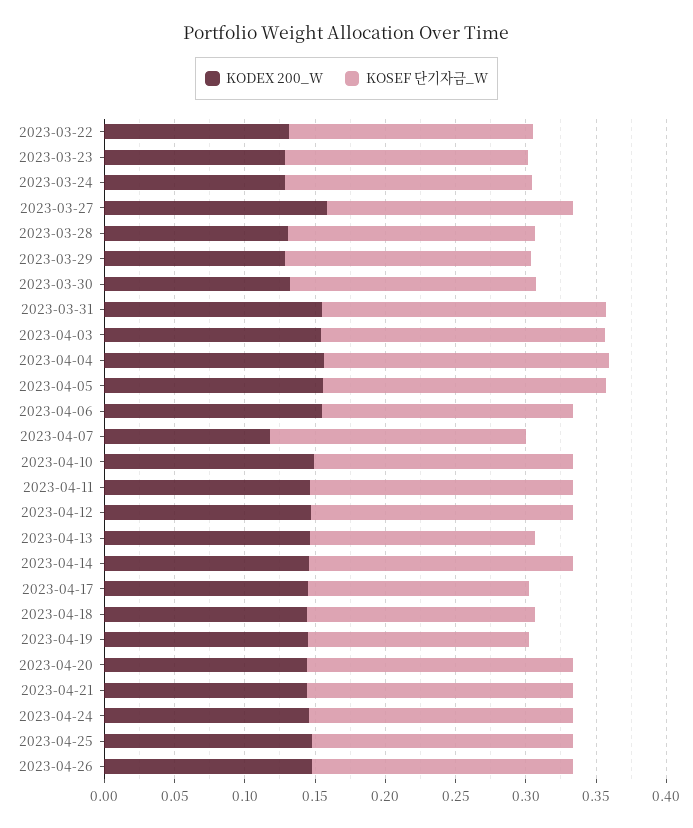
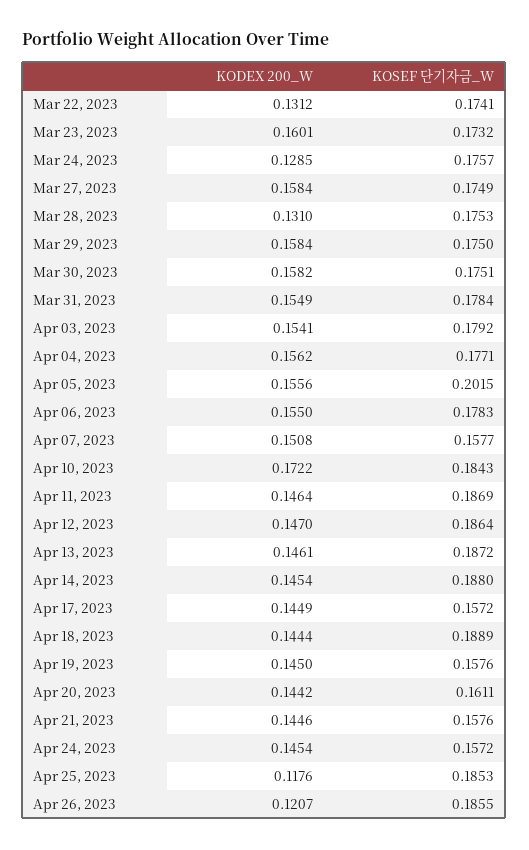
KODEX 200_W, 2023-03-23: 0.13 -> 0.1601
KODEX 200_W, 2023-03-29: 0.13 -> 0.1584
KODEX 200_W, 2023-03-30: 0.13 -> 0.1582
KOSEF 단기자금_W, 2023-03-31: 0.2 -> 0.1784
KOSEF 단기자금_W, 2023-04-03: 0.2 -> 0.1792
KOSEF 단기자금_W, 2023-04-04: 0.2 -> 0.1771
KODEX 200_W, 2023-04-07: 0.12 -> 0.1508
KOSEF 단기자금_W, 2023-04-07: 0.18 -> 0.1577
KODEX 200_W, 2023-04-10: 0.15 -> 0.1722
KOSEF 단기자금_W, 2023-04-13: 0.16 -> 0.1872
KOSEF 단기자금_W, 2023-04-18: 0.16 -> 0.1889
KOSEF 단기자금_W, 2023-04-20: 0.19 -> 0.1611
KOSEF 단기자금_W, 2023-04-21: 0.19 -> 0.1576
KOSEF 단기자금_W, 2023-04-24: 0.19 -> 0.1572
KODEX 200_W, 2023-04-25: 0.15 -> 0.1176
KODEX 200_W, 2023-04-26: 0.15 -> 0.1207

